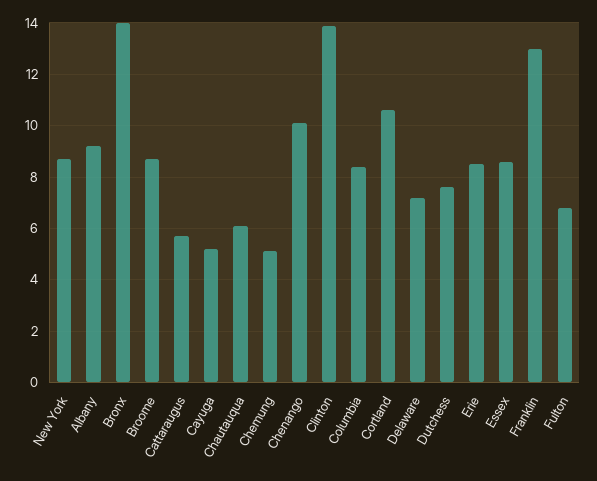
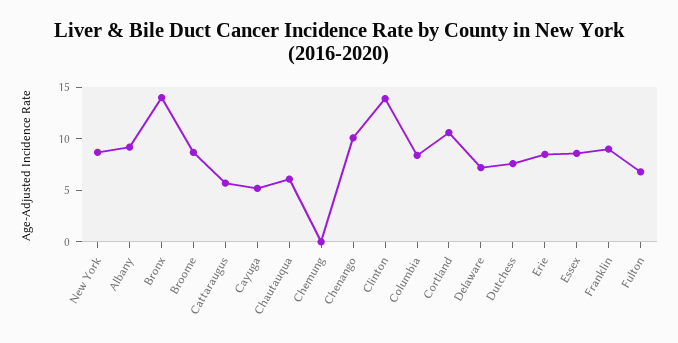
Chemung: 5 -> 0
Franklin: 13 -> 9

